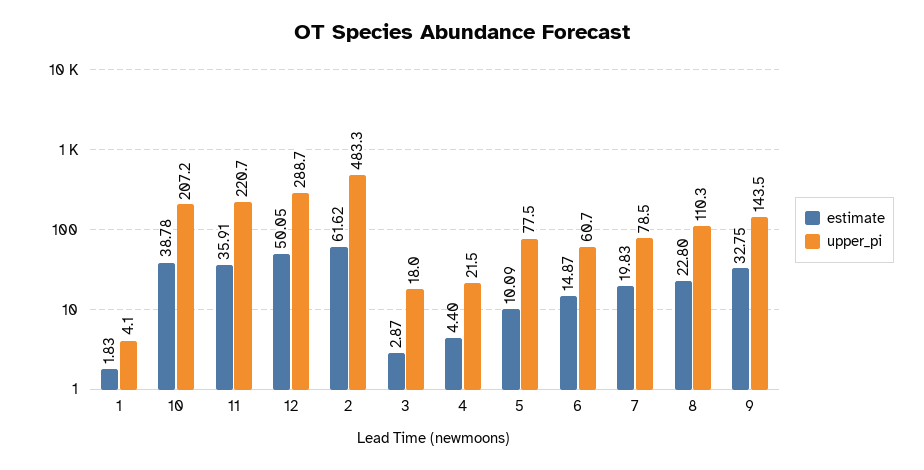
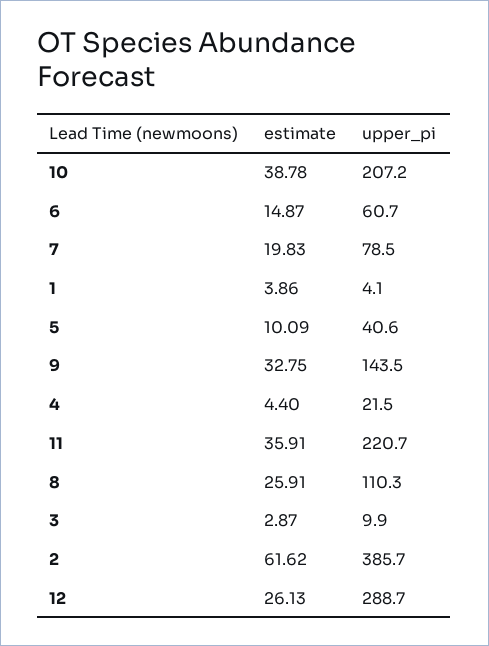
estimate, 1: 1.83 -> 3.86
estimate, 12: 50.05 -> 26.13
upper_pi, 2: 483.3 -> 385.7
upper_pi, 3: 18 -> 9.9
upper_pi, 5: 77.5 -> 40.6
estimate, 8: 22.8 -> 25.91

